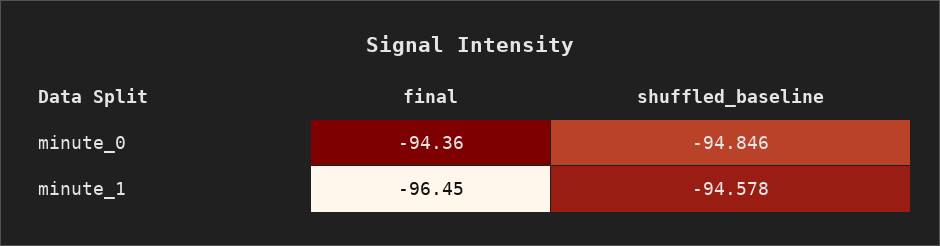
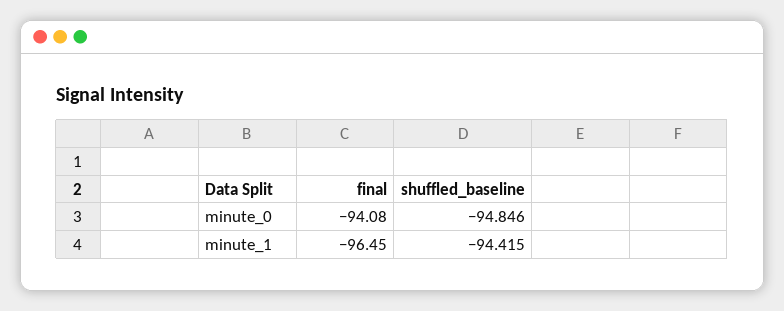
final, minute_0: -94.36 -> -94.08
shuffled_baseline, minute_1: -94.578 -> -94.415

